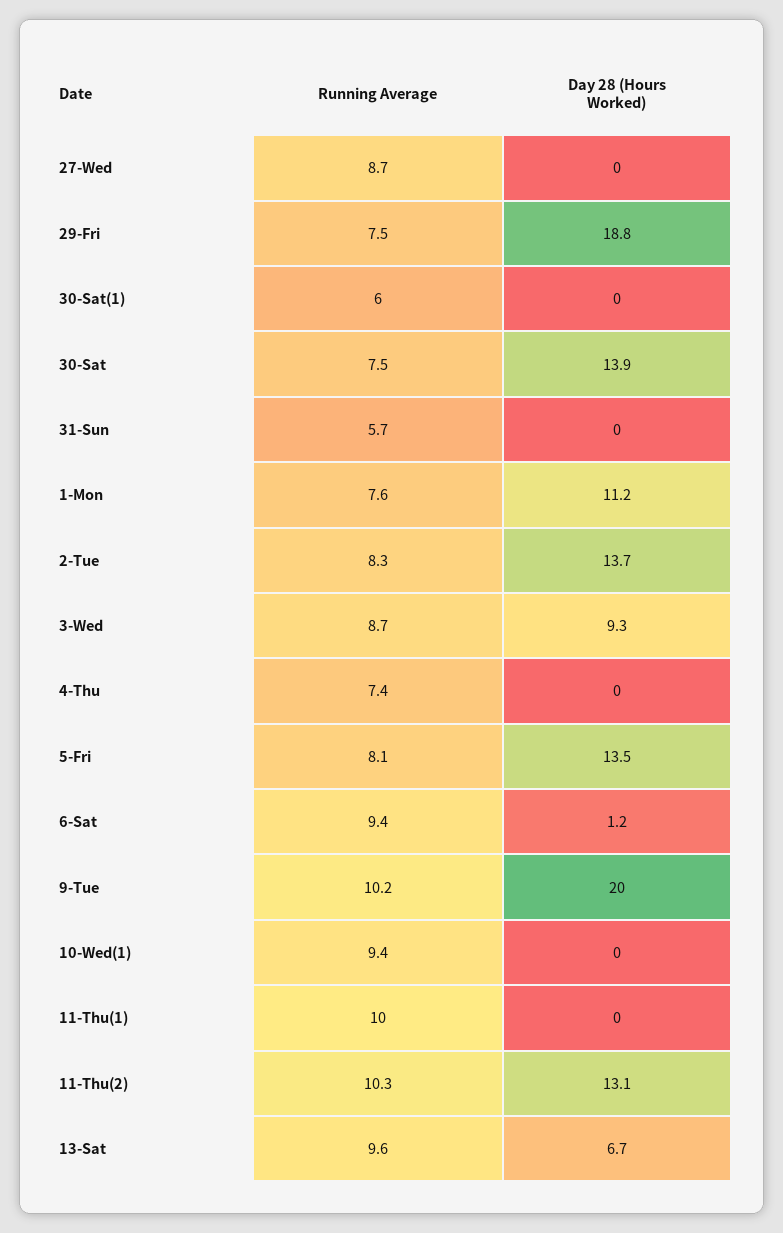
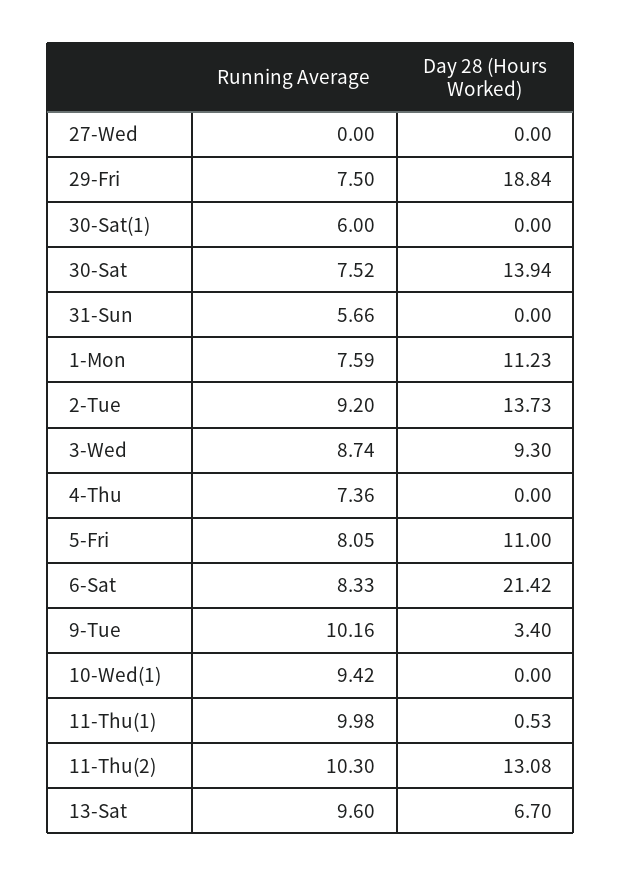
Running Average, 27-Wed: 8.7 -> 0
Running Average, 2-Tue: 8.3 -> 9.2
Day 28 (Hours Worked), 5-Fri: 13.5 -> 11
Running Average, 6-Sat: 9.4 -> 8.33
Day 28 (Hours Worked), 6-Sat: 1.2 -> 21.42
Day 28 (Hours Worked), 9-Tue: 20 -> 3.4
Day 28 (Hours Worked), 11-Thu(1): 0 -> 0.53

